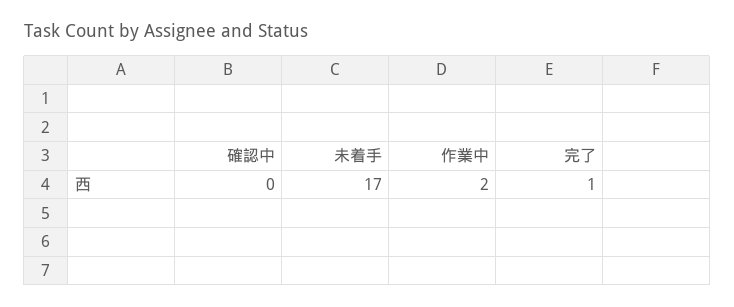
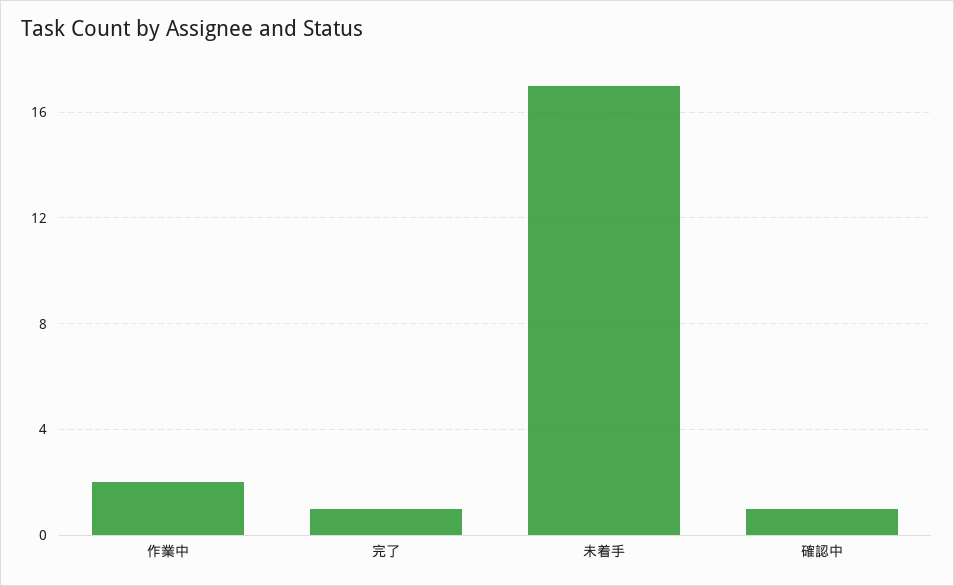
確認中: 0 -> 1

